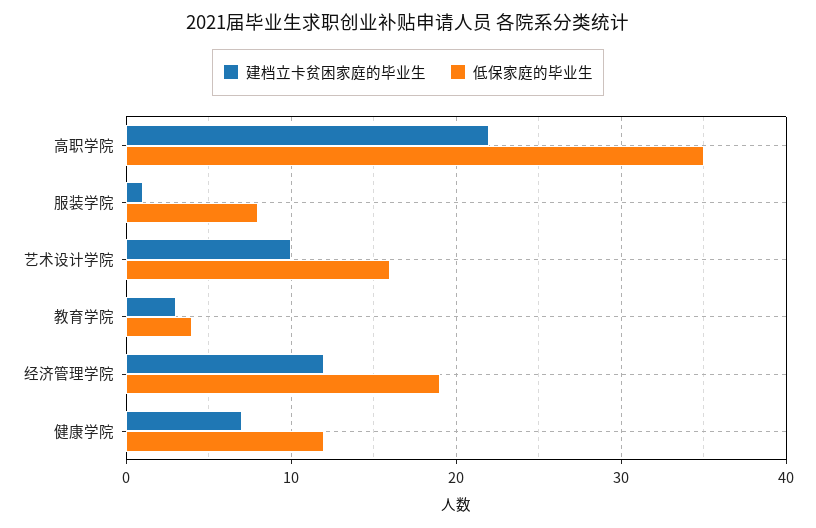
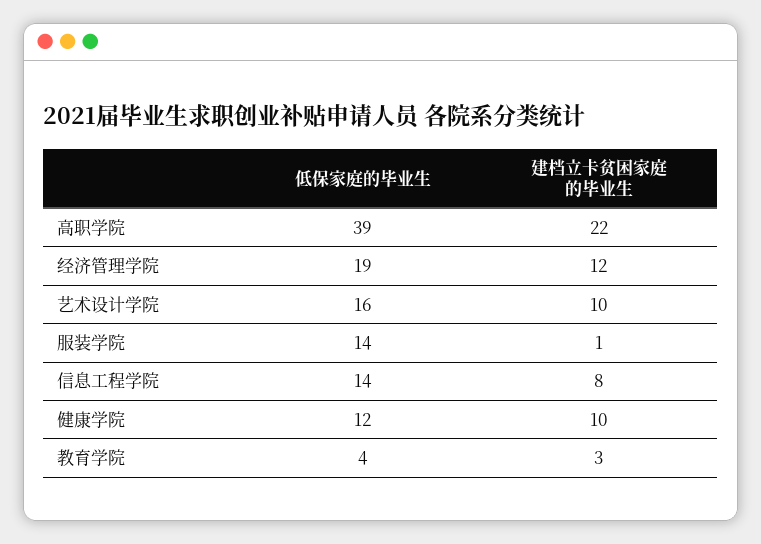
低保家庭的毕业生, 高职学院: 35 -> 39
低保家庭的毕业生, 服装学院: 8 -> 14
建档立卡贫困家庭的毕业生, 健康学院: 7 -> 10
低保家庭的毕业生, 信息工程学院: none -> 14
建档立卡贫困家庭的毕业生, 信息工程学院: none -> 8

